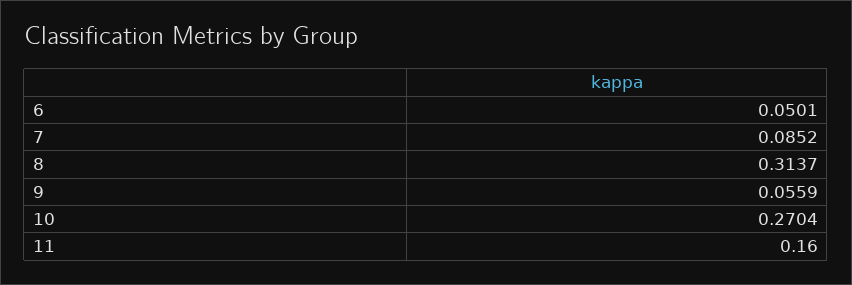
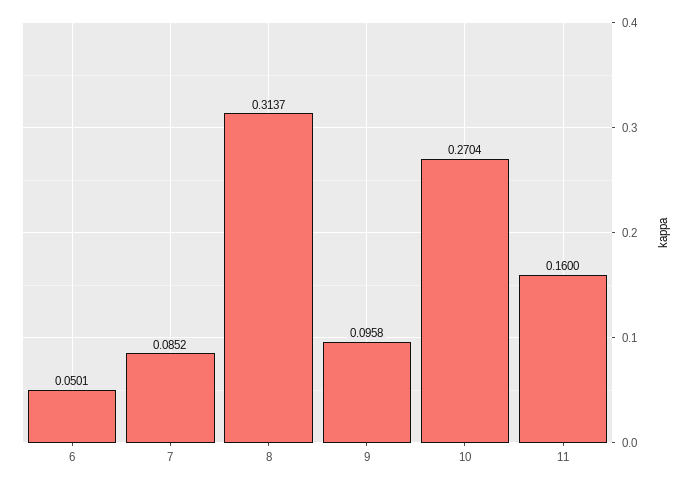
9: 0.0559 -> 0.0958

